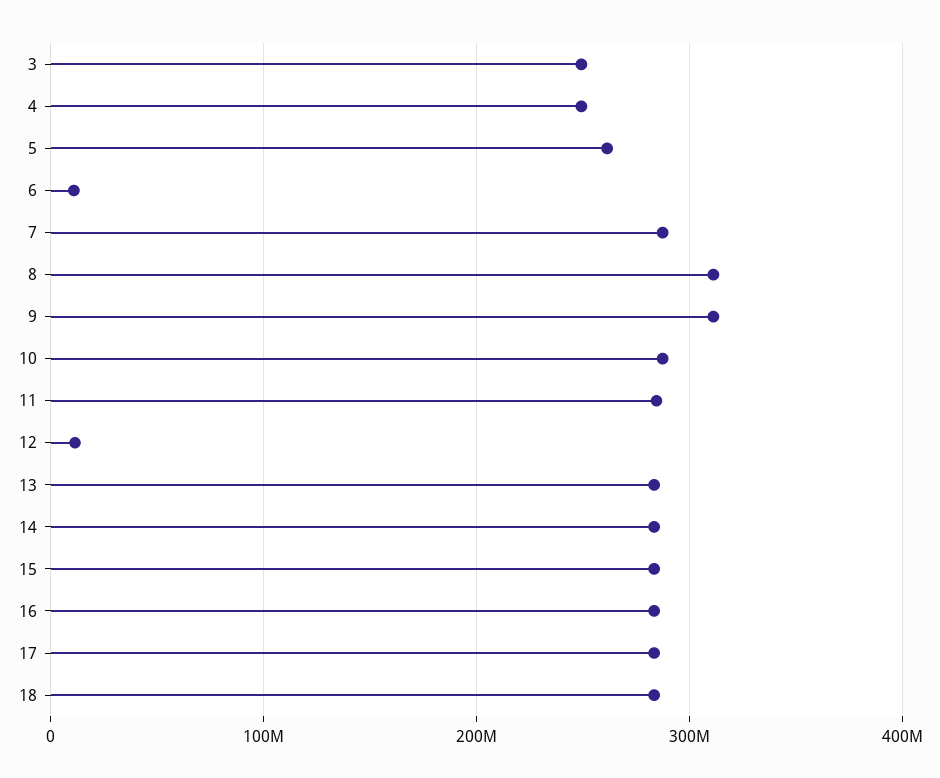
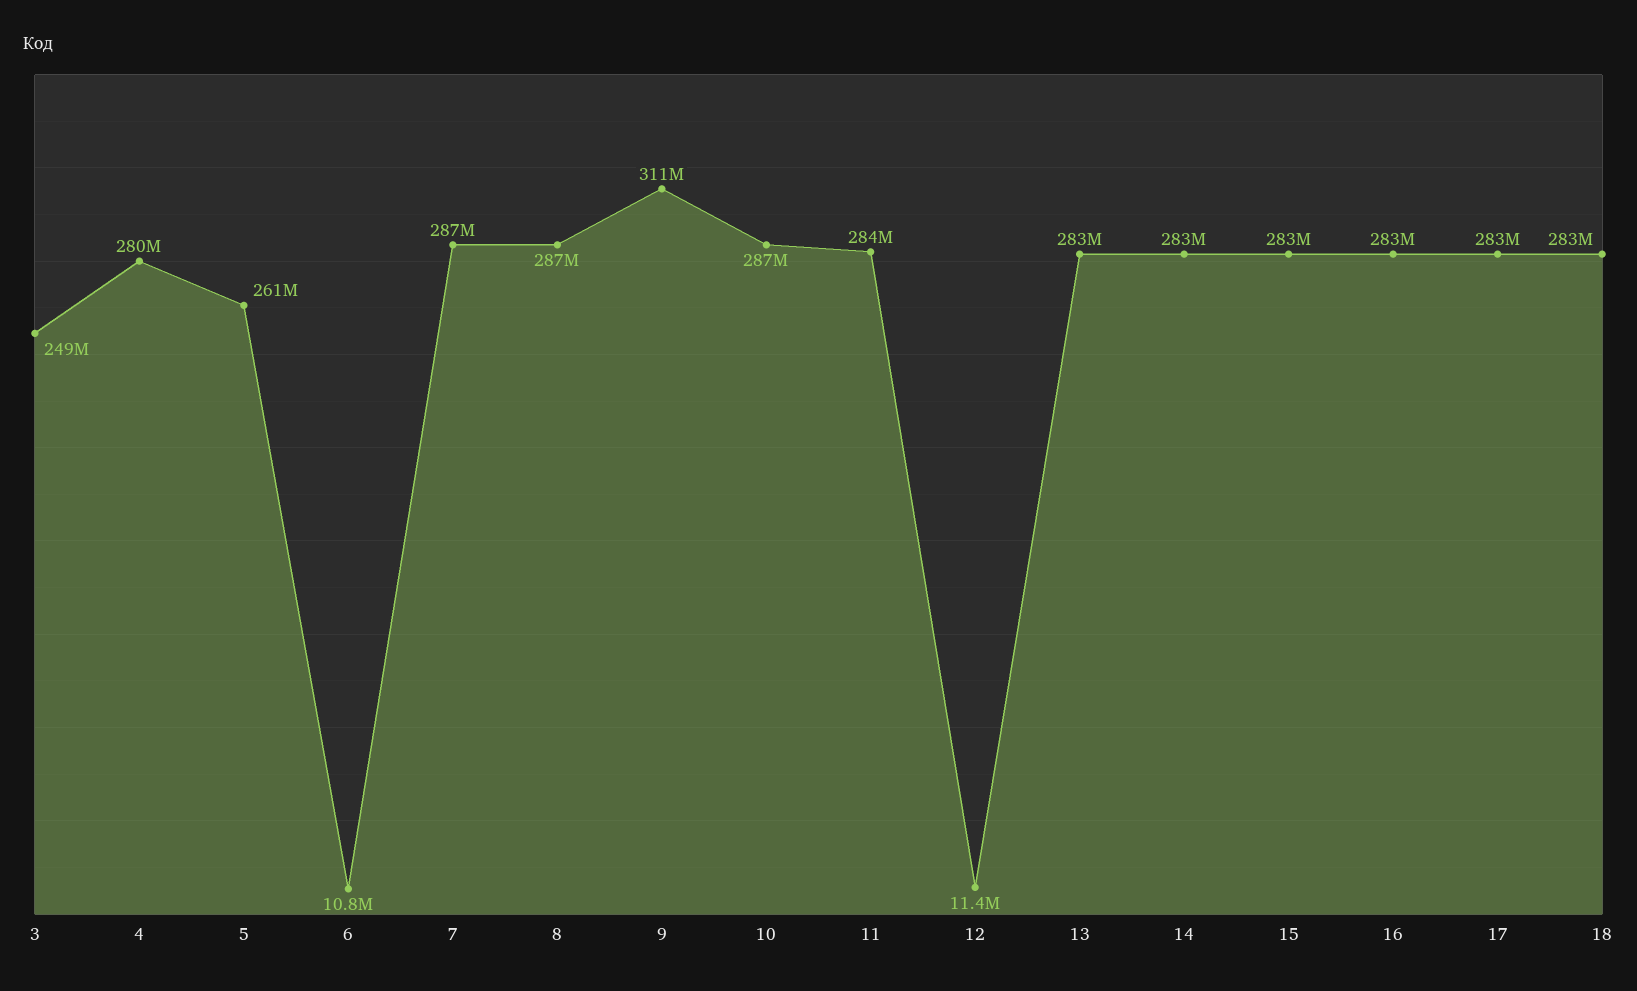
4: 250000000 -> 280000000
8: 310000000 -> 287000000

